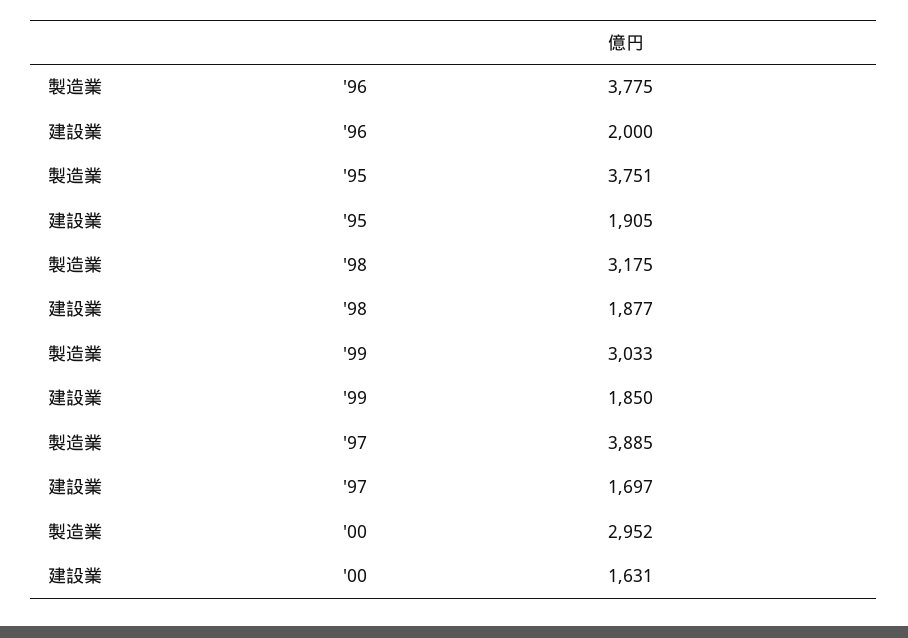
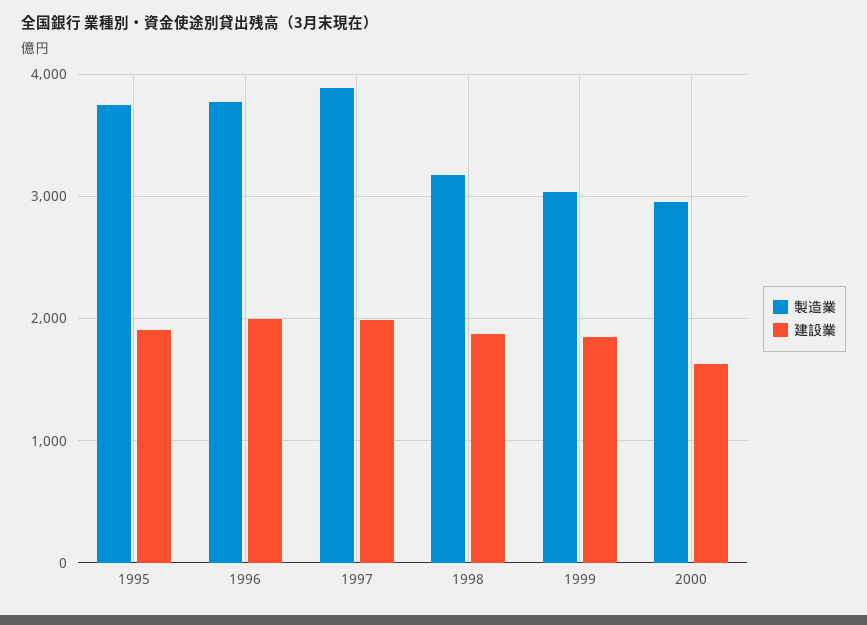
建設業, '97: 1697 -> 2000

